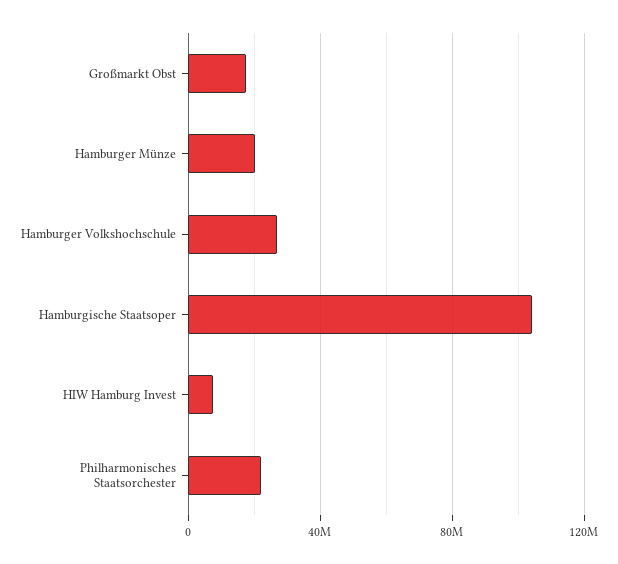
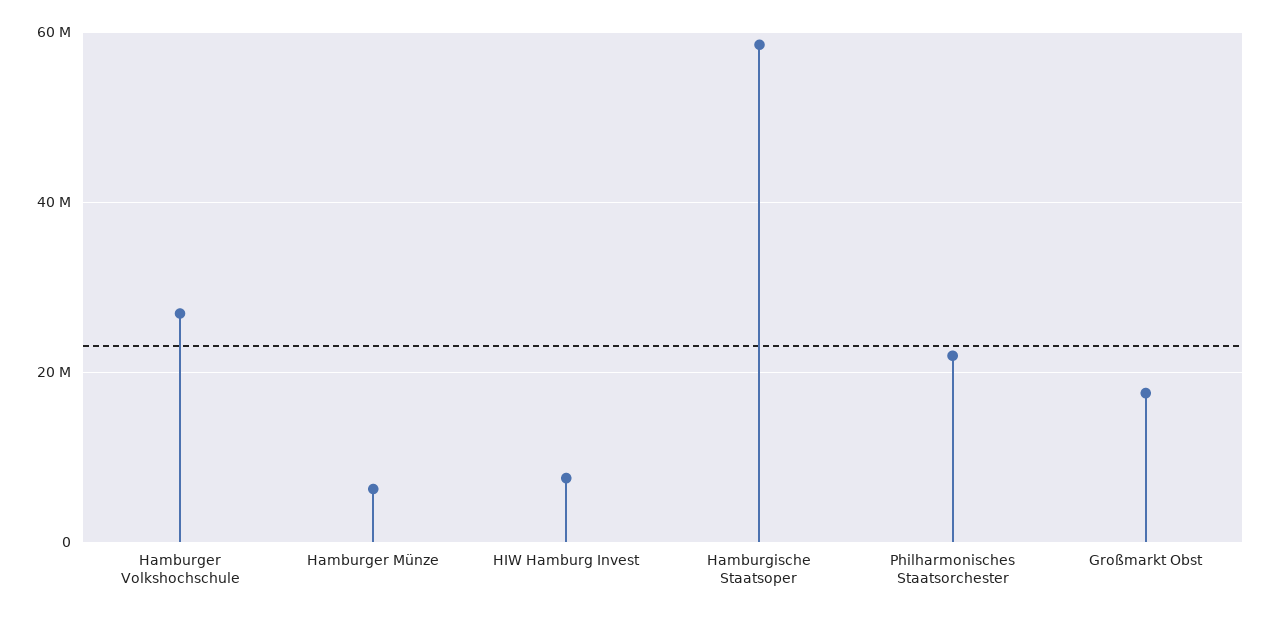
Hamburger Münze: 20000000 -> 6000000
Hamburgische Staatsoper: 105000000 -> 58000000

